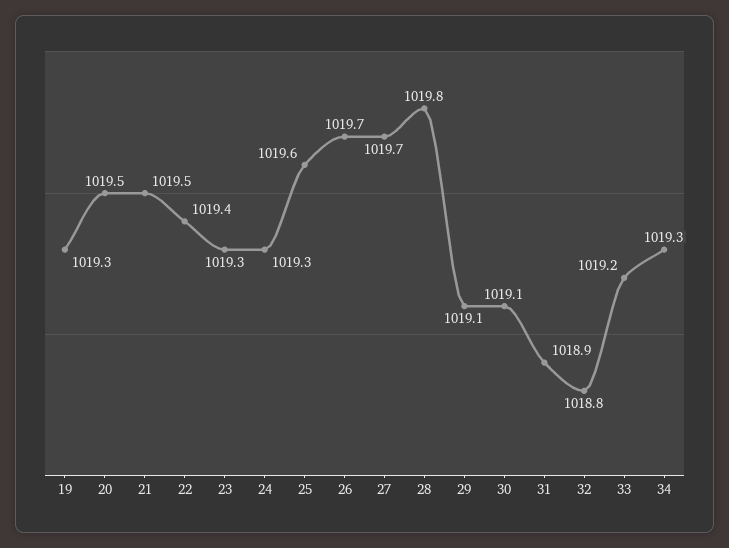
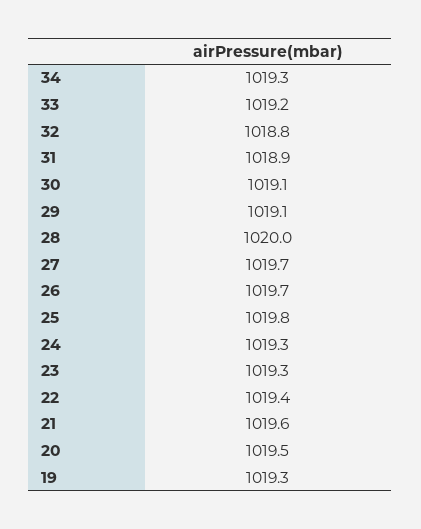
21: 1019.5 -> 1019.6
25: 1019.6 -> 1019.8
28: 1019.8 -> 1020

